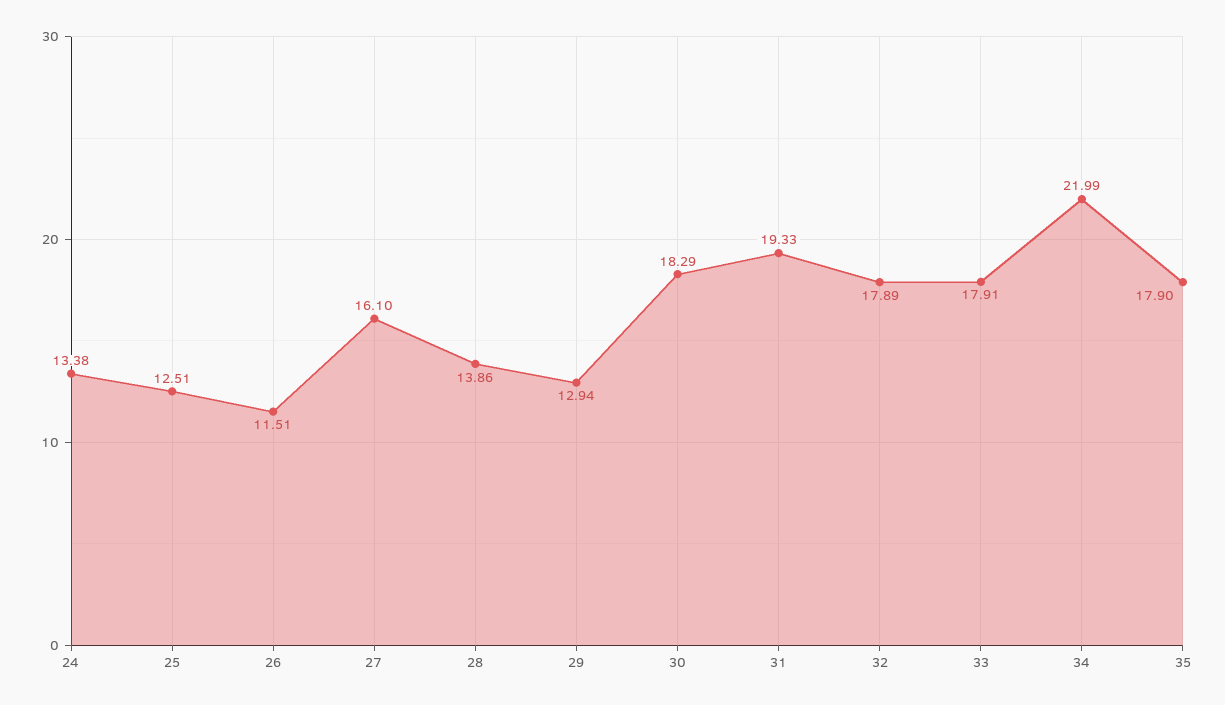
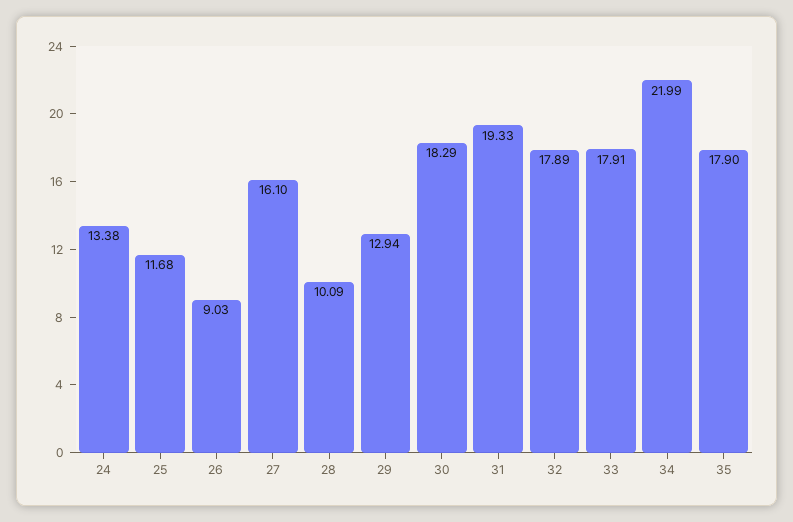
25: 12.51 -> 11.68
26: 11.51 -> 9.03
28: 13.86 -> 10.09

